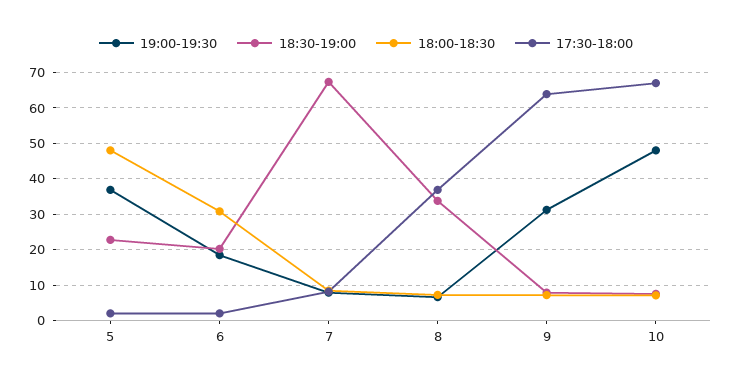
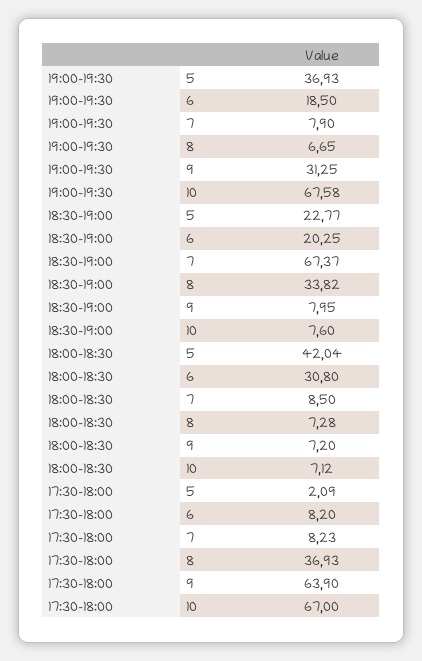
18:00-18:30, 5: 48 -> 42.04
17:30-18:00, 6: 2 -> 8.2
19:00-19:30, 10: 48 -> 67.58

